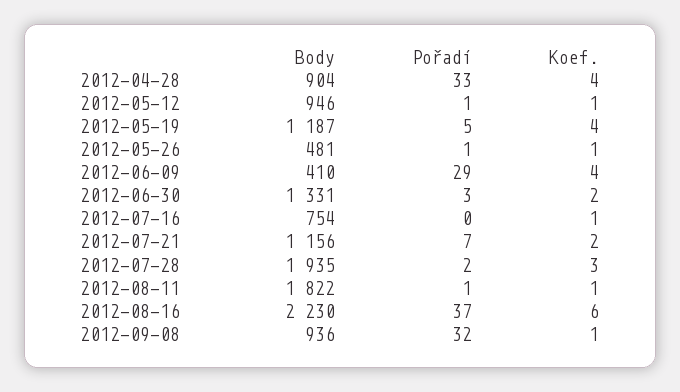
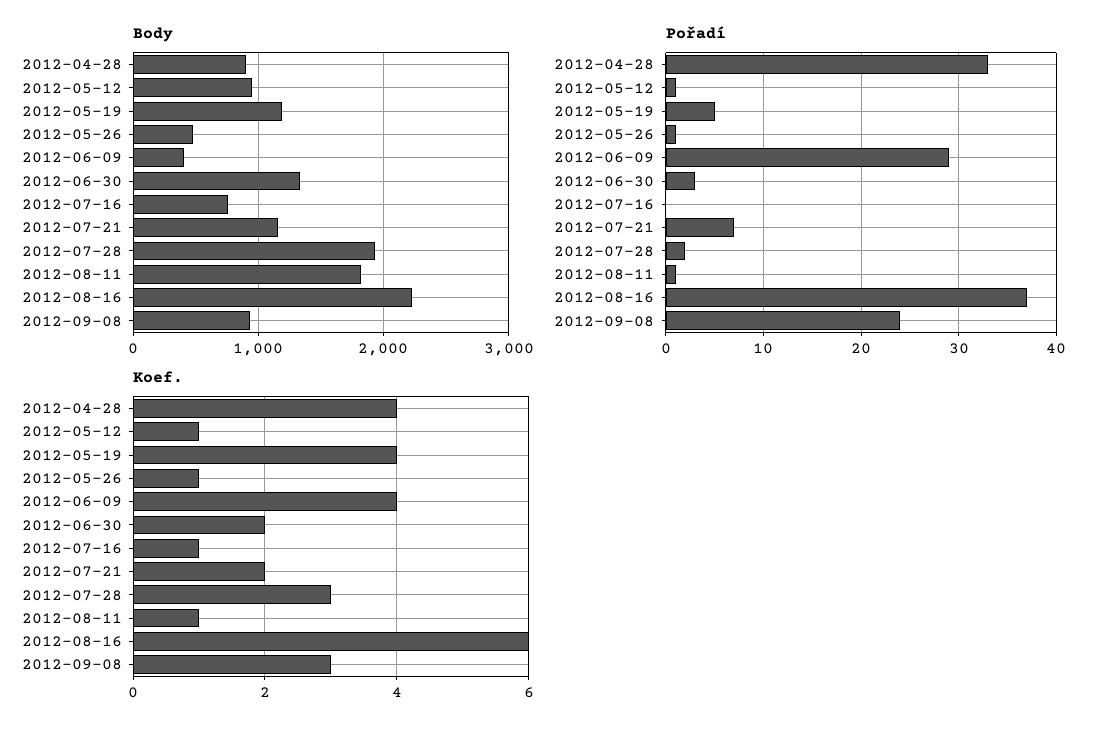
Pořadí, 2012-09-08: 32 -> 24
Koef., 2012-09-08: 1 -> 3

